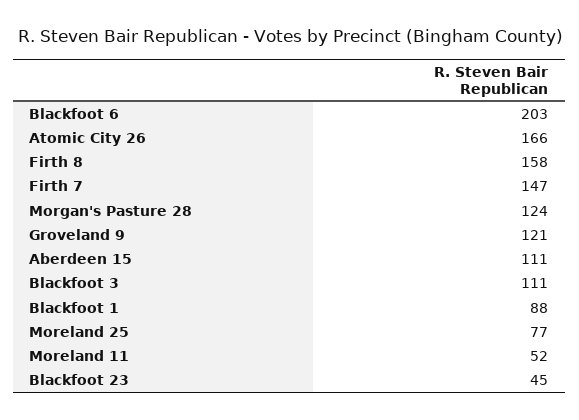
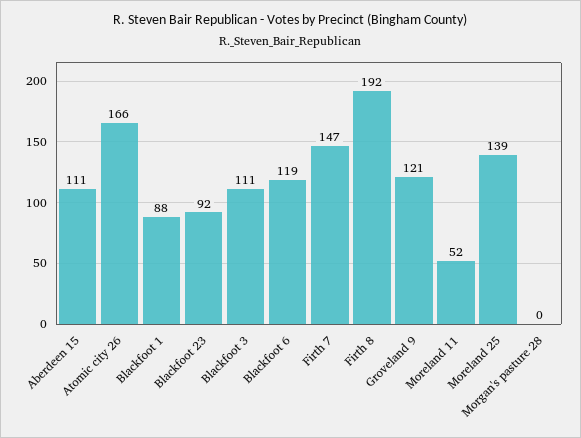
Blackfoot 6: 203 -> 119
Firth 8: 158 -> 192
Morgan's Pasture 28: 124 -> 0
Moreland 25: 77 -> 139
Blackfoot 23: 45 -> 92

